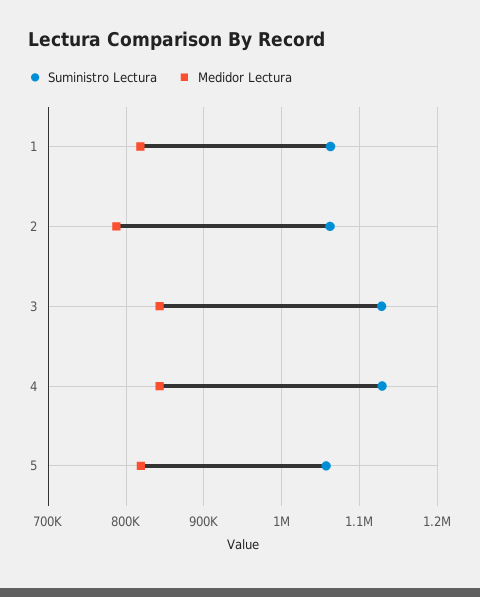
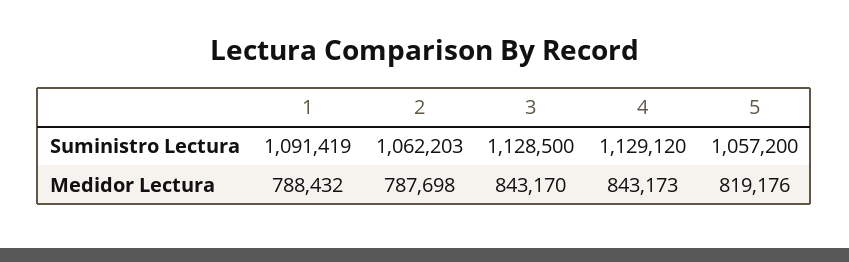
Suministro Lectura, 1: 1060000 -> 1091419
Medidor Lectura, 1: 820000 -> 788432

